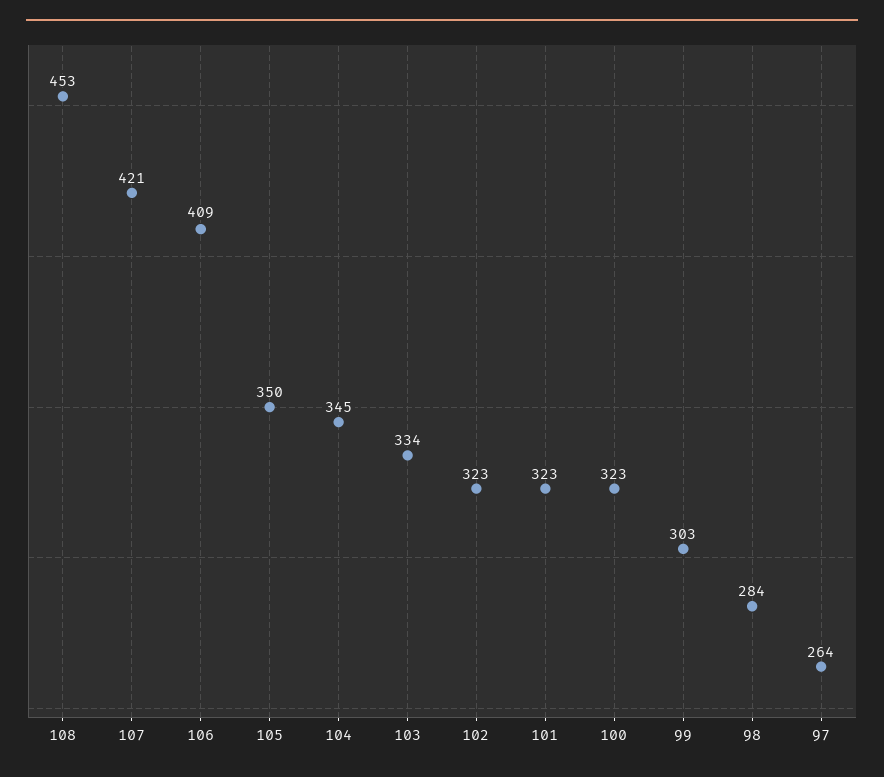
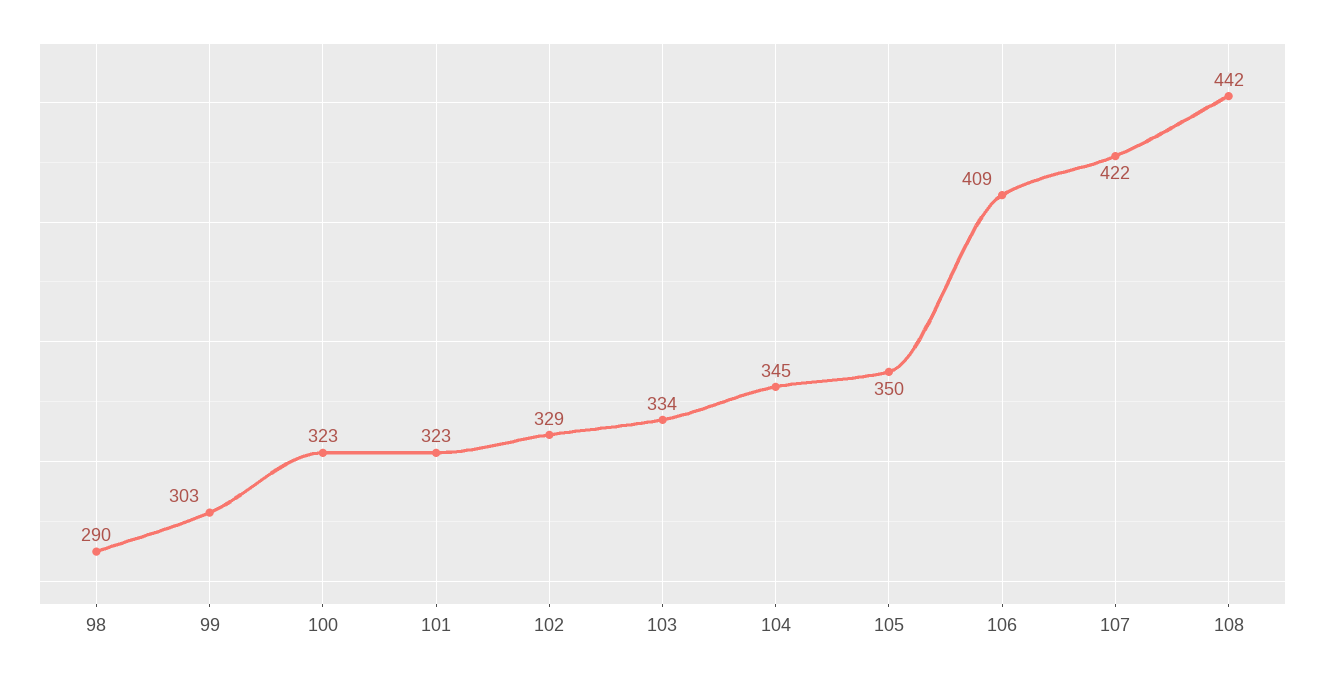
108: 453 -> 442
107: 421 -> 422
102: 323 -> 329
98: 284 -> 290
97: 264 -> none

